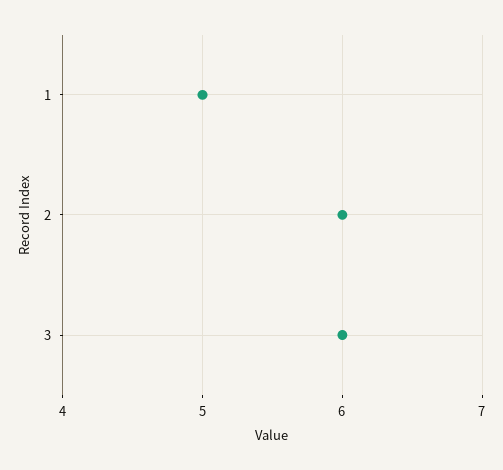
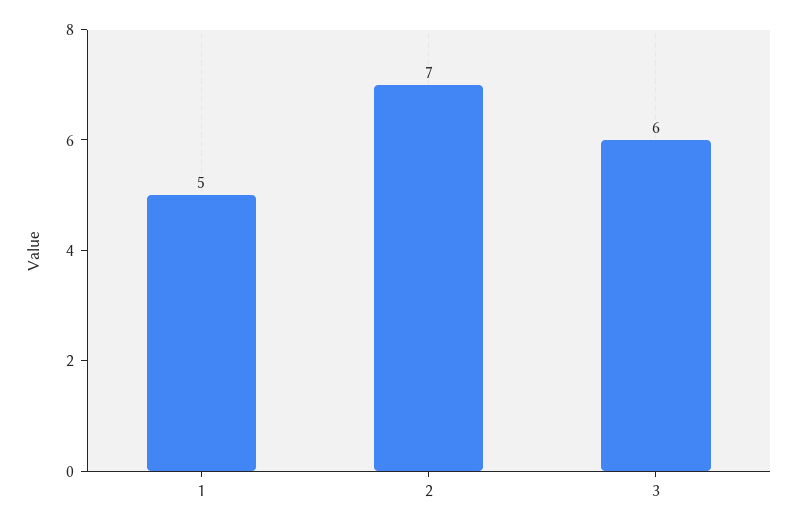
2: 6 -> 7

